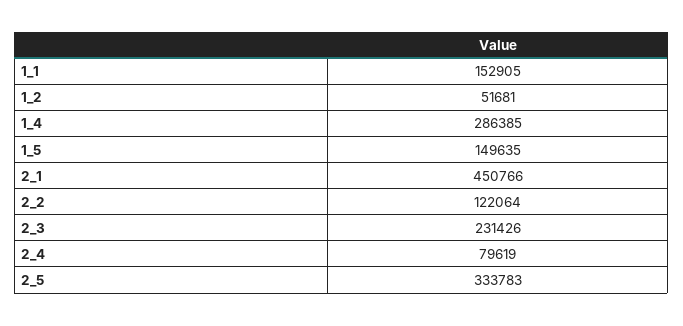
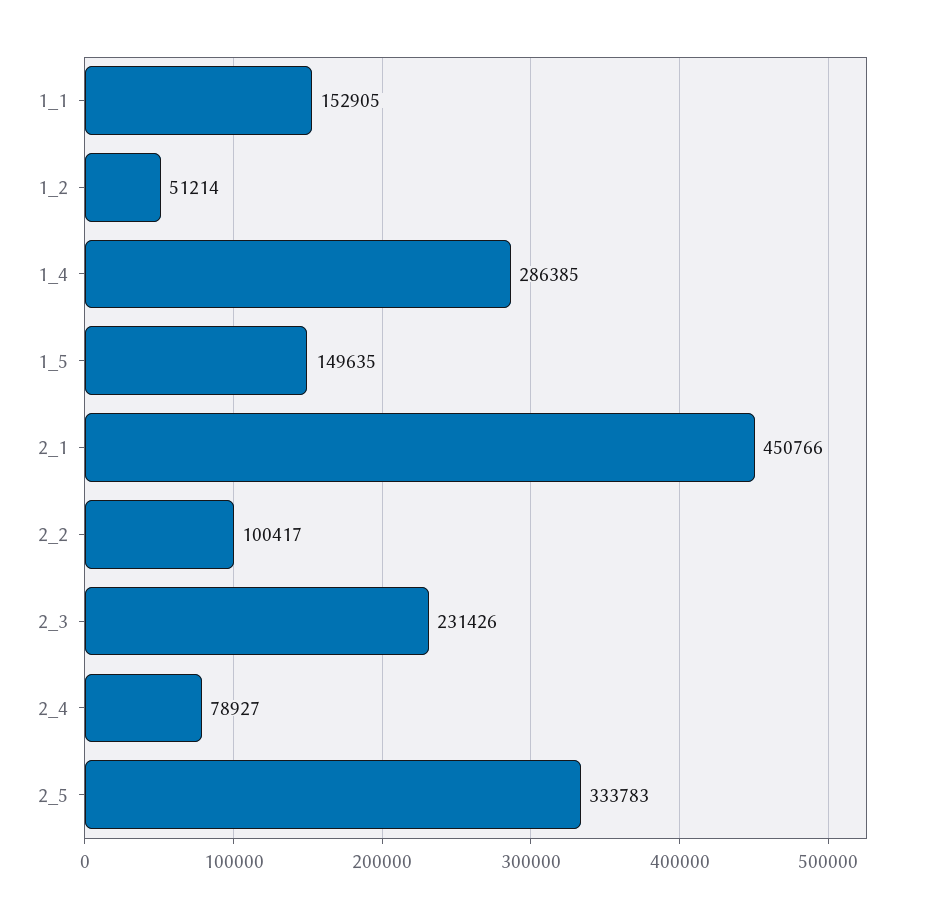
1_2: 51681 -> 51214
2_2: 122064 -> 100417
2_4: 79619 -> 78927

